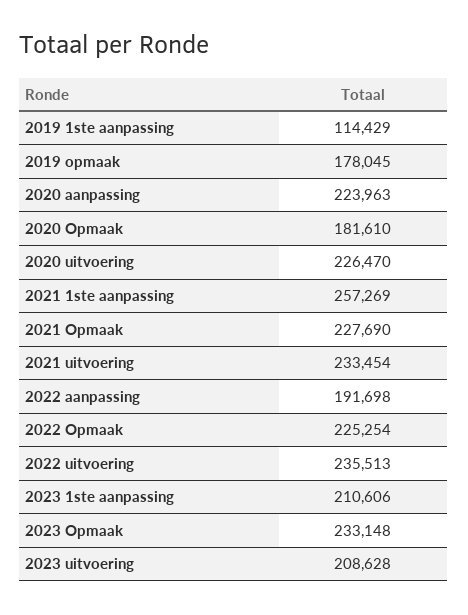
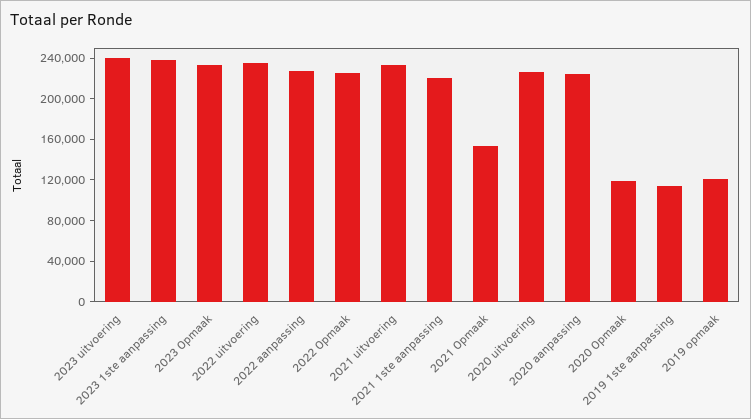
2019 opmaak: 178045 -> 120000
2020 Opmaak: 181610 -> 120000
2021 1ste aanpassing: 257269 -> 220000
2021 Opmaak: 227690 -> 150000
2022 aanpassing: 191698 -> 230000
2023 1ste aanpassing: 210606 -> 240000
2023 uitvoering: 208628 -> 240000

